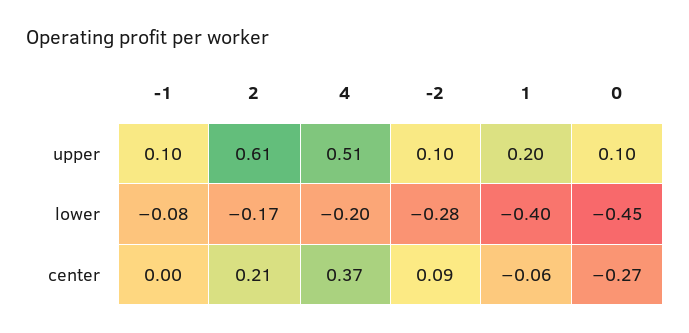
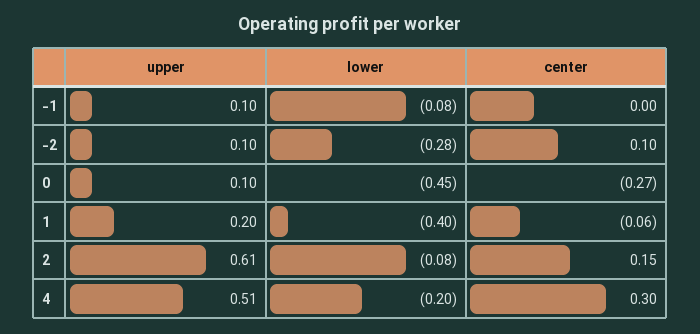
2, lower: -0.17 -> -0.08
2, center: 0.21 -> 0.15
4, center: 0.37 -> 0.3
-2, center: 0.09 -> 0.1

